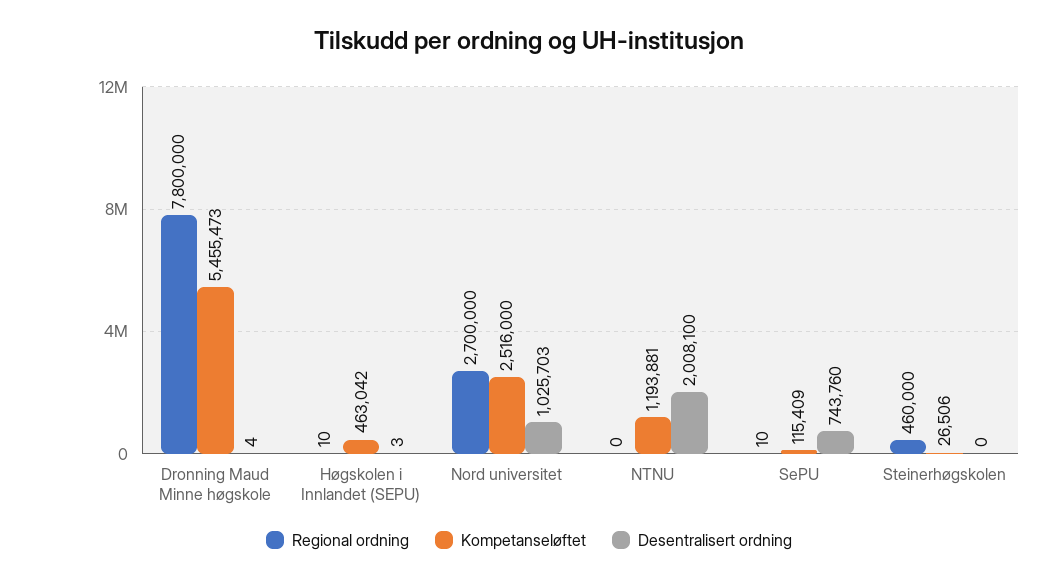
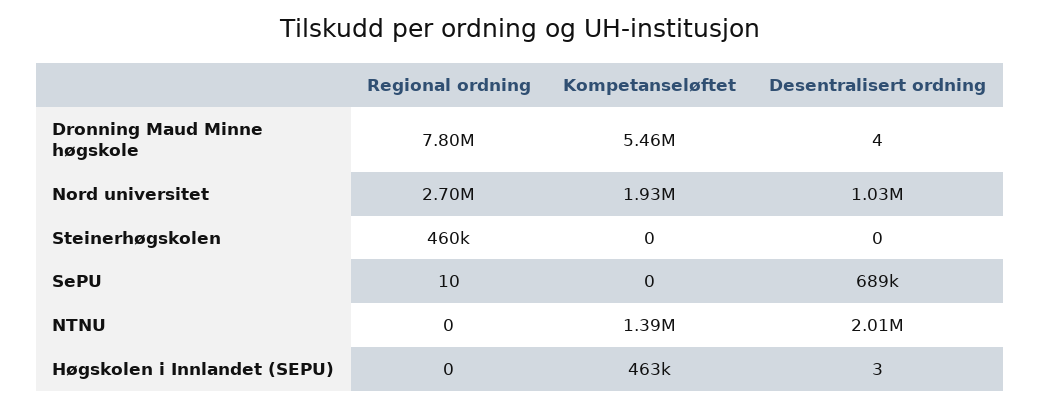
Regional ordning, Høgskolen i Innlandet (SEPU): 10 -> 0
Kompetanseløftet, Nord universitet: 2516000 -> 1930000
Kompetanseløftet, NTNU: 1193881 -> 1390000
Kompetanseløftet, SePU: 115409 -> 0
Desentralisert ordning, SePU: 743760 -> 689000
Kompetanseløftet, Steinerhøgskolen: 26506 -> 0

